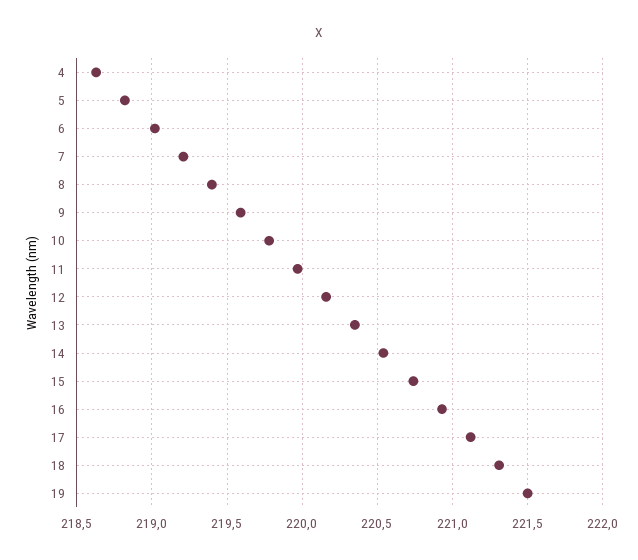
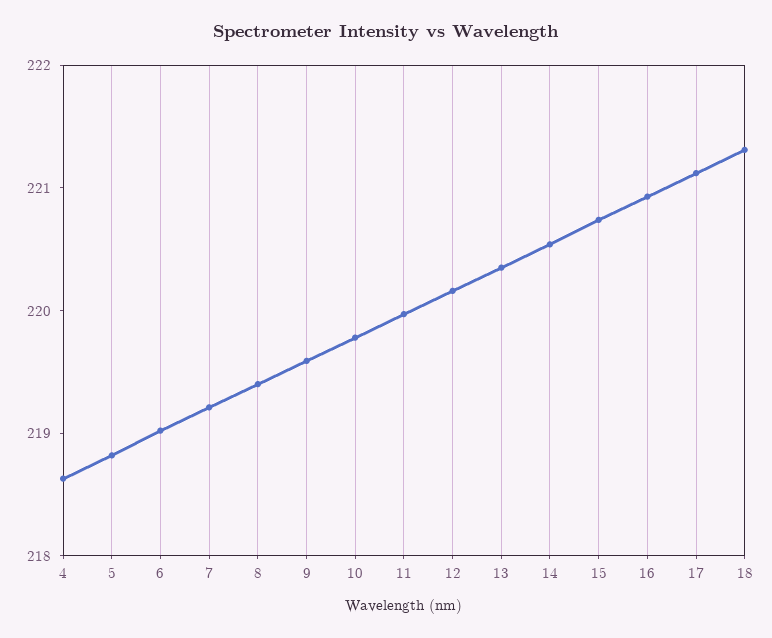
19: 221.5 -> none

